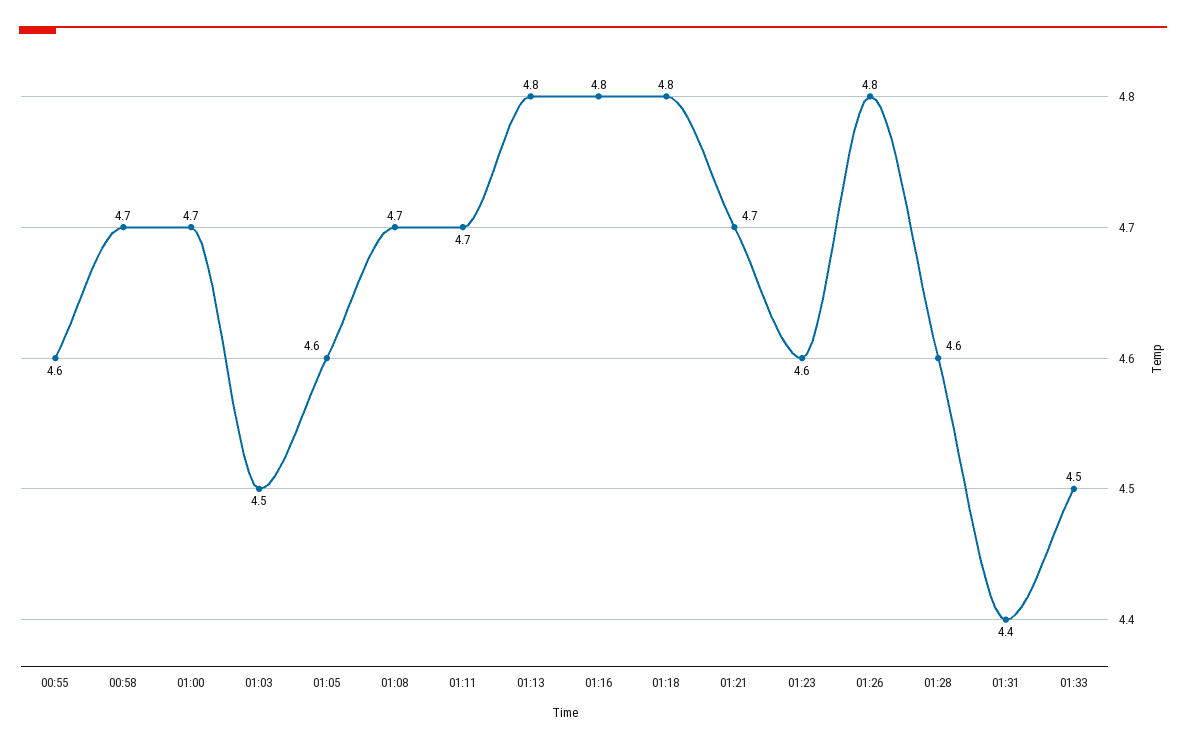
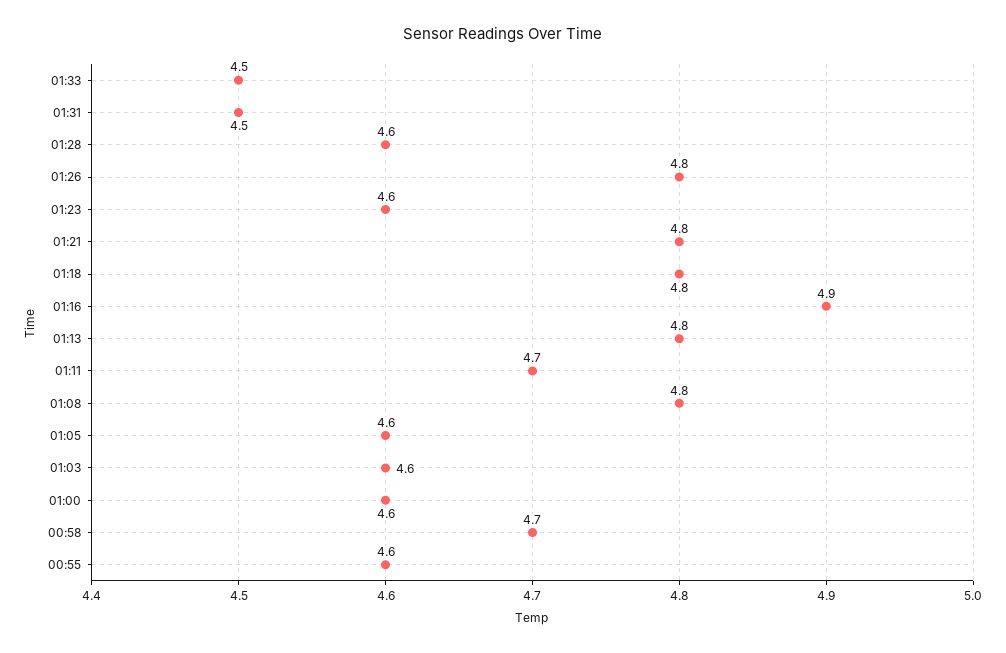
01:00: 4.7 -> 4.6
01:03: 4.5 -> 4.6
01:08: 4.7 -> 4.8
01:16: 4.8 -> 4.9
01:21: 4.7 -> 4.8
01:31: 4.4 -> 4.5

